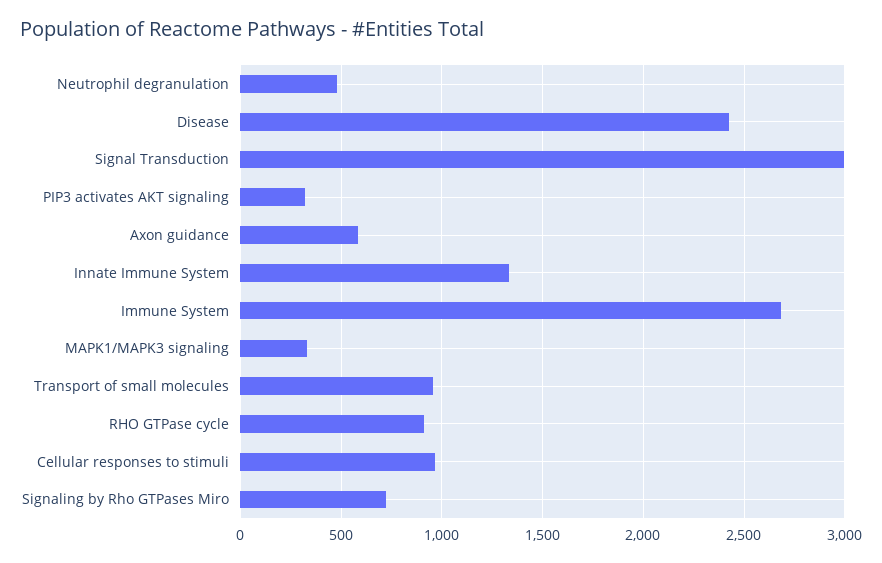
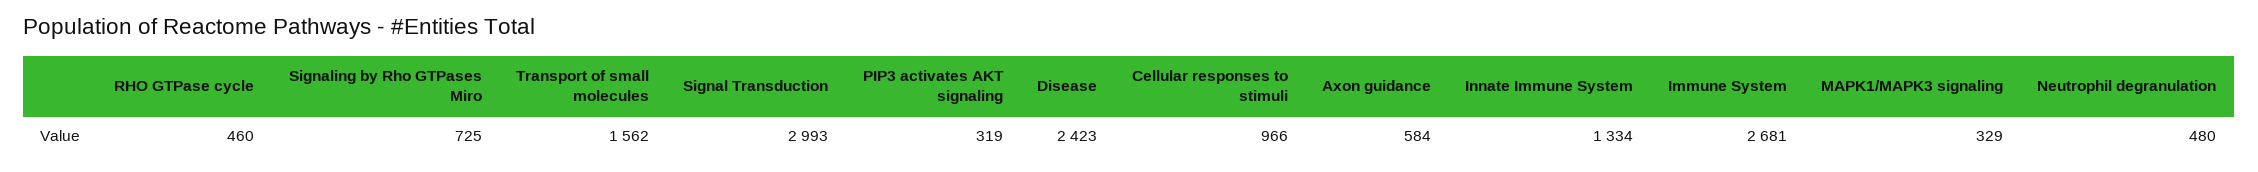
Transport of small molecules: 950 -> 1562
RHO GTPase cycle: 900 -> 460

